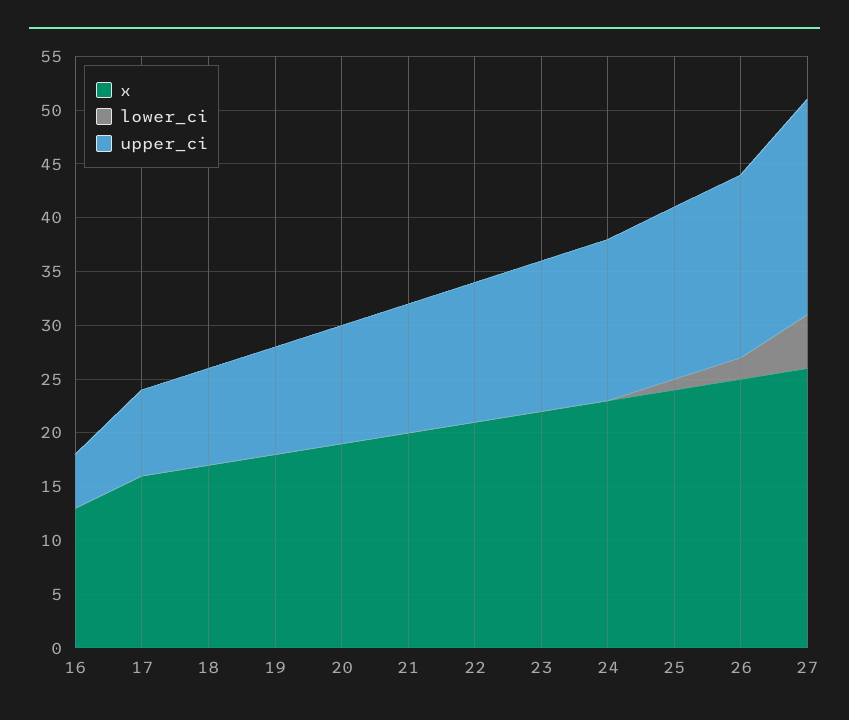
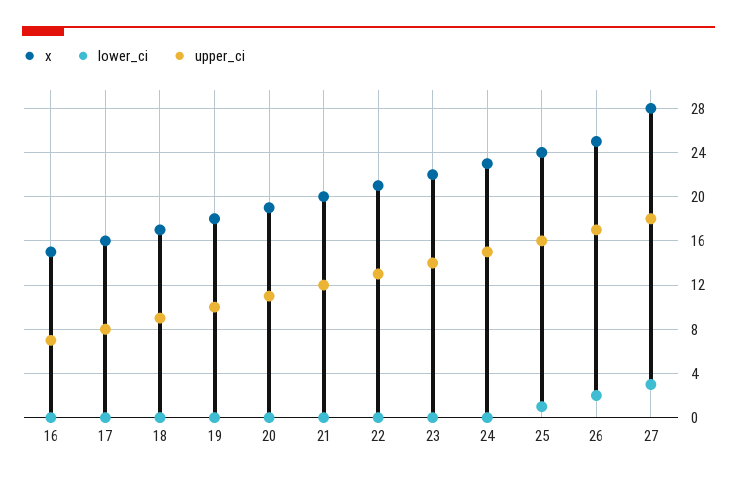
x, 16: 13 -> 15
upper_ci, 16: 5 -> 7
x, 27: 26 -> 28
lower_ci, 27: 5 -> 3
upper_ci, 27: 20 -> 18

